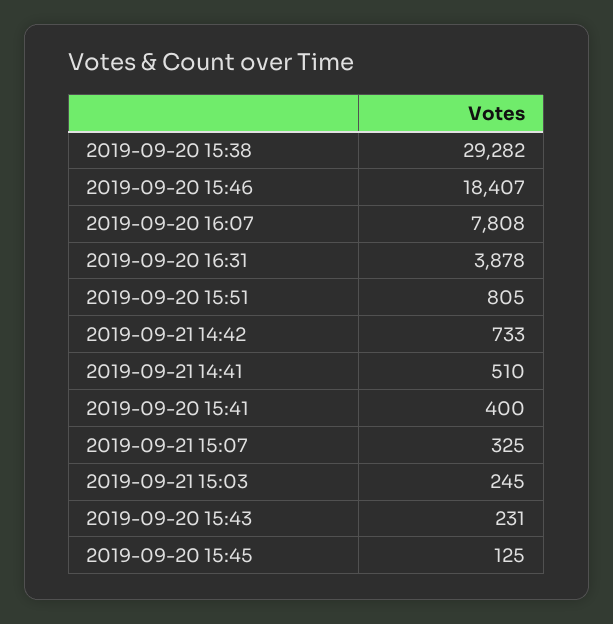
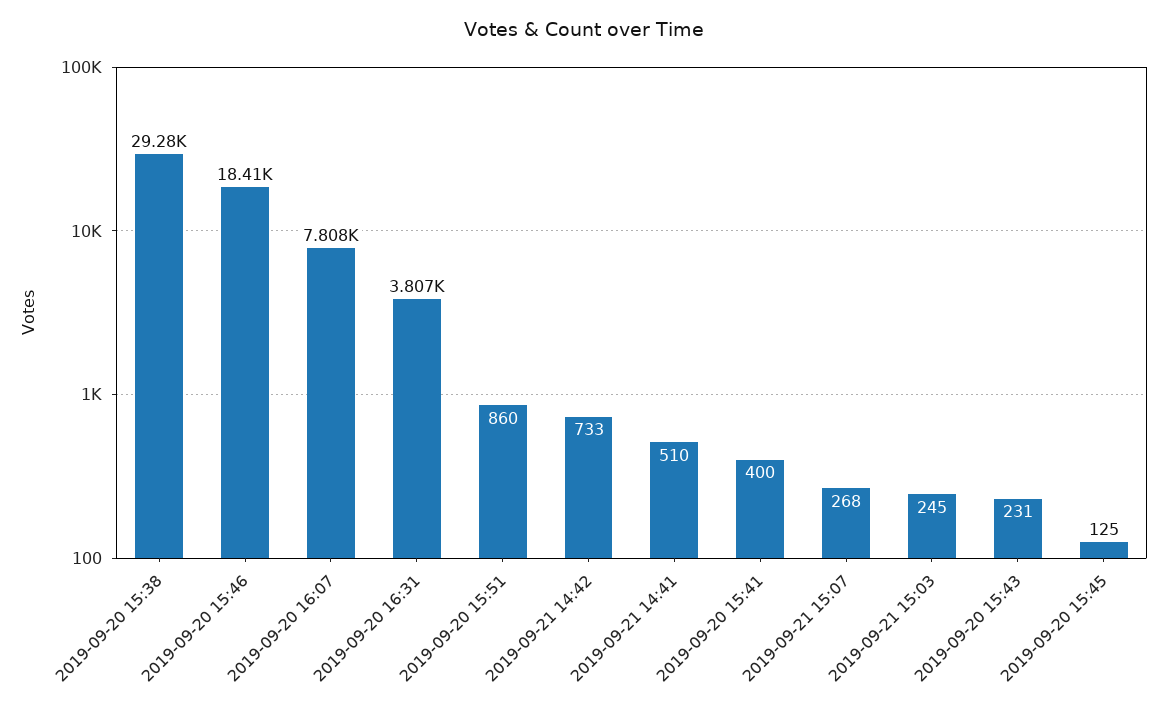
2019-09-20 16:31: 3878 -> 3807
2019-09-20 15:51: 805 -> 860
2019-09-21 15:07: 325 -> 268

